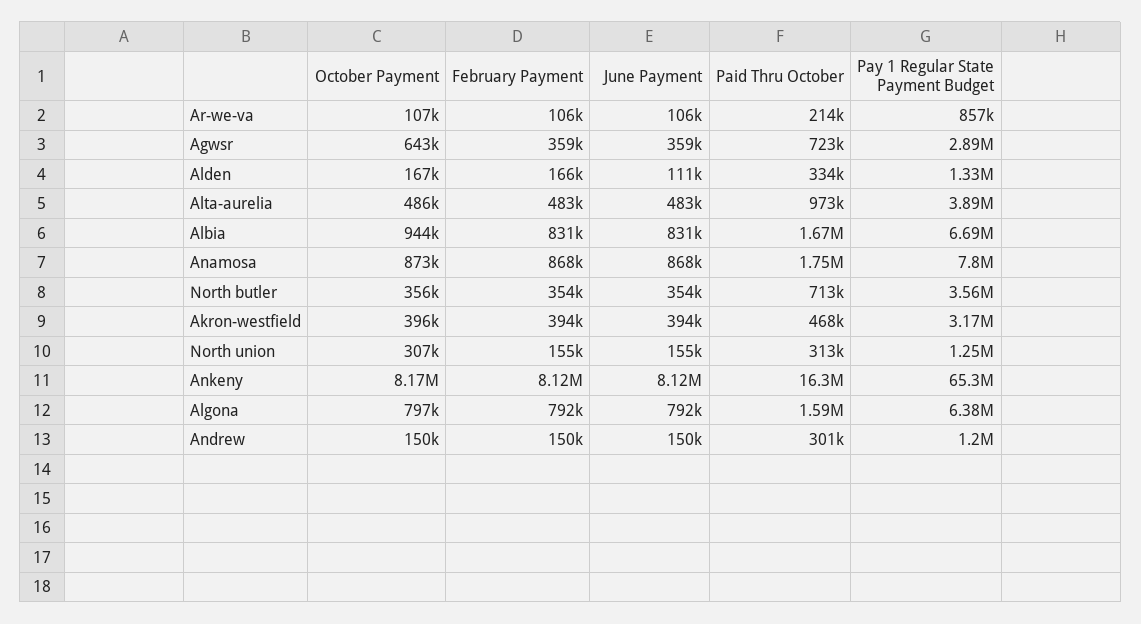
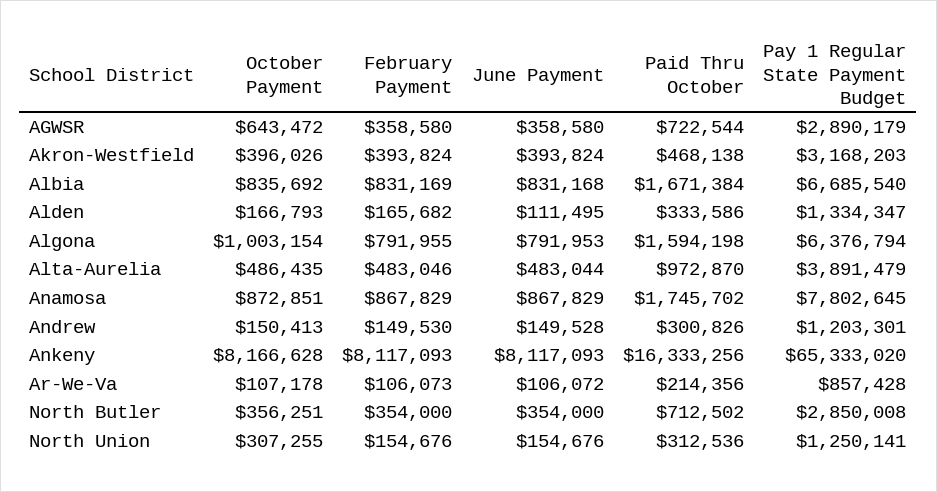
October Payment, Albia: 944000 -> 835692
Pay 1 Regular State Payment Budget, North butler: 3560000 -> 2850008
October Payment, Algona: 797000 -> 1003154

